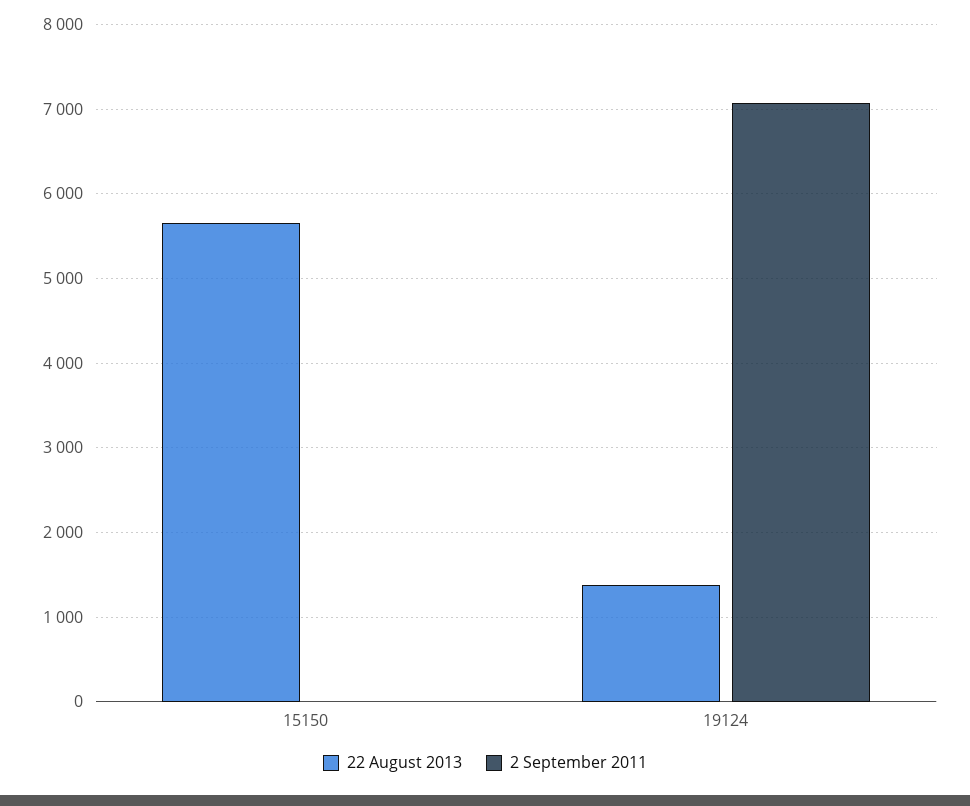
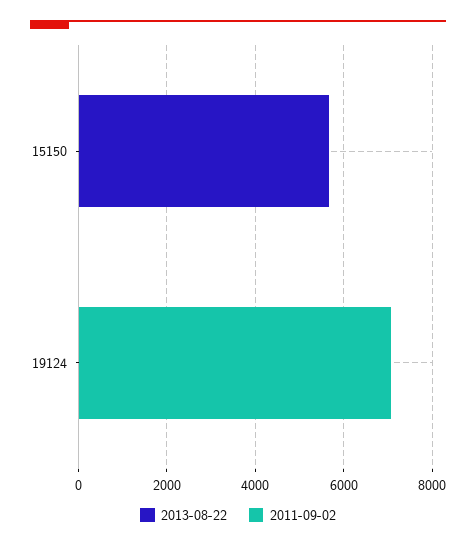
22 August 2013, 19124: 1400 -> 0

